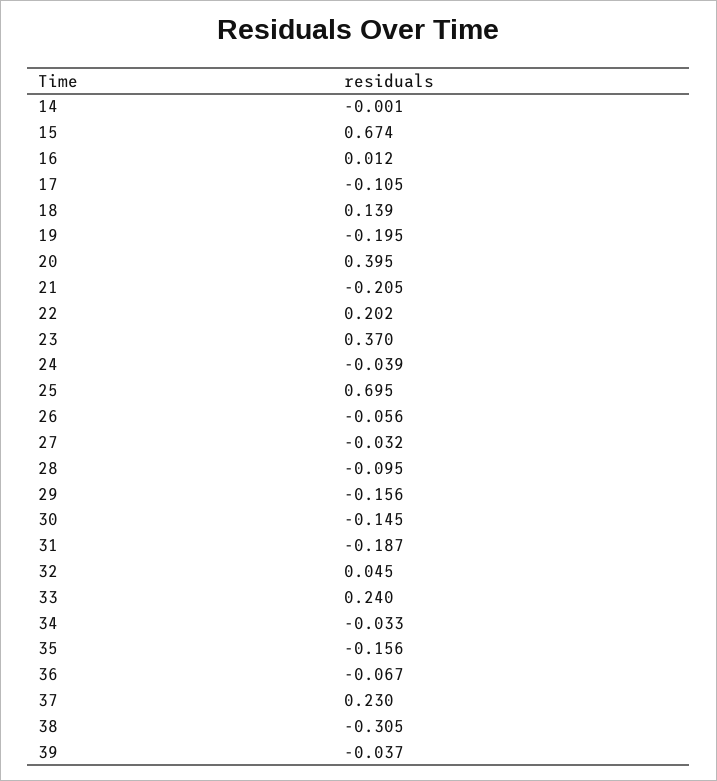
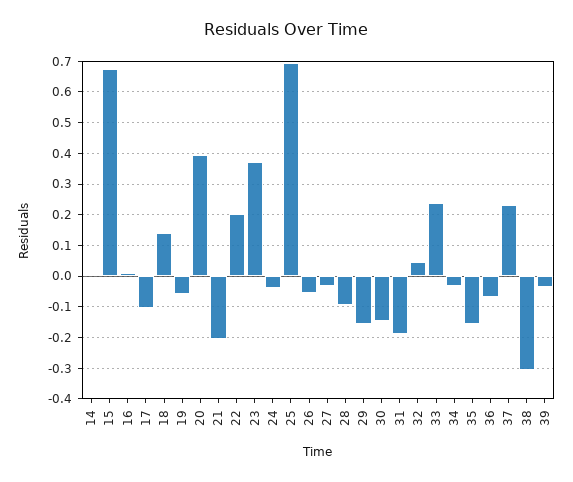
19: -0.195 -> -0.06

